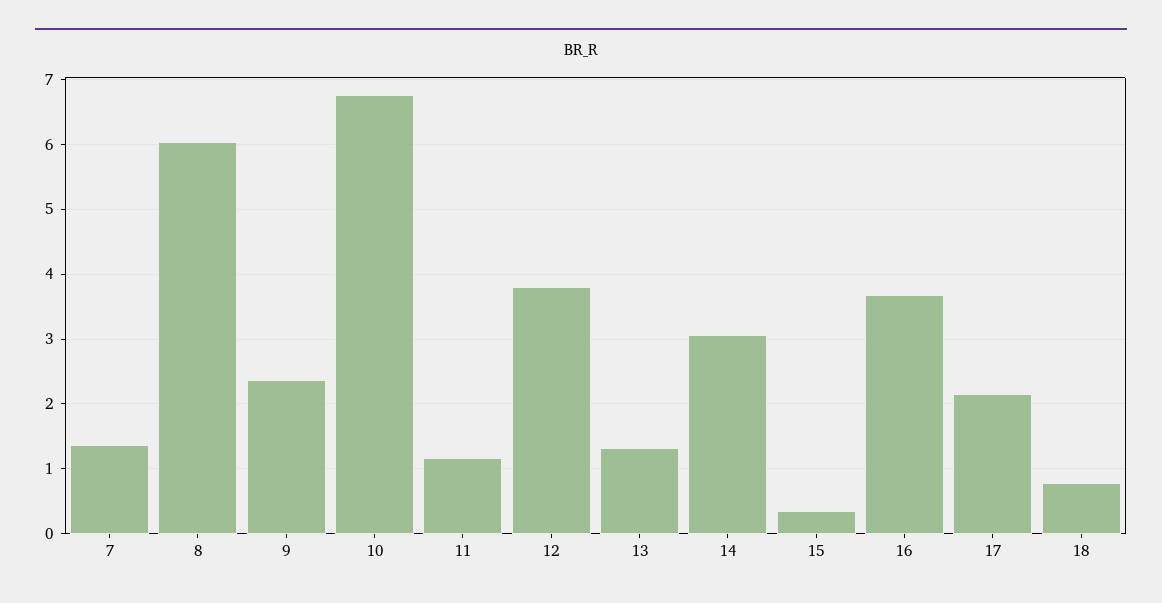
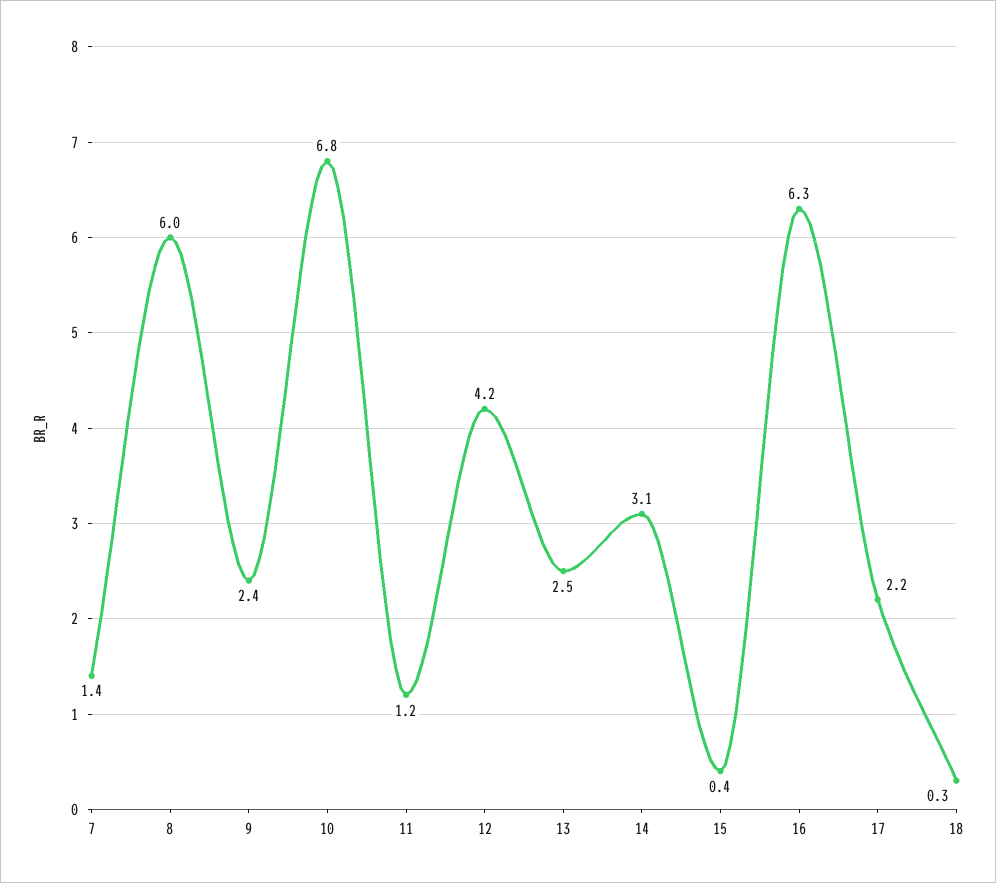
12: 3.8 -> 4.2
13: 1.3 -> 2.5
16: 3.7 -> 6.3
18: 0.8 -> 0.3

